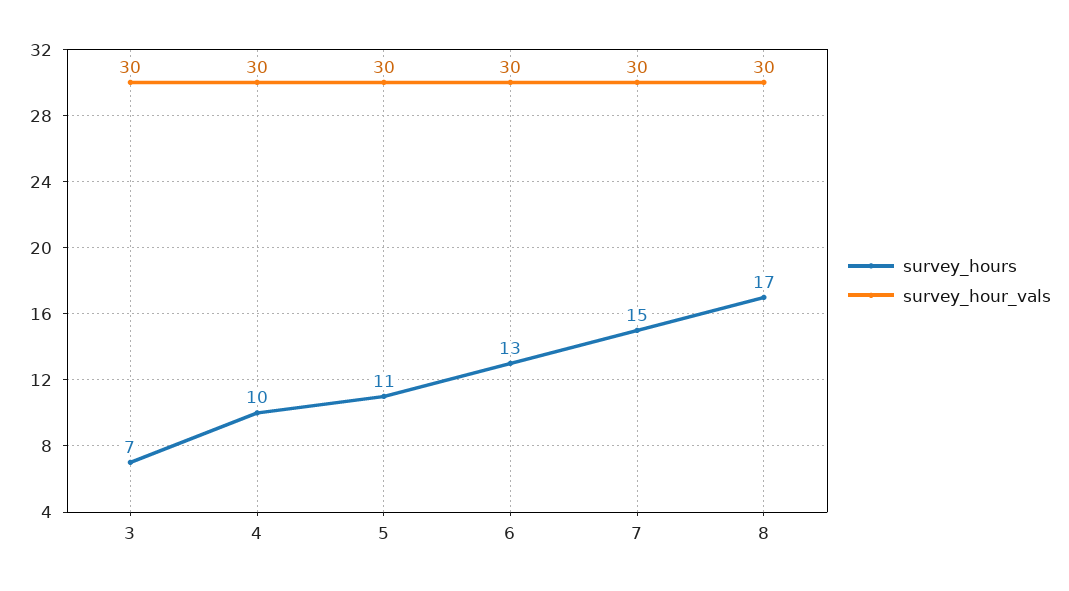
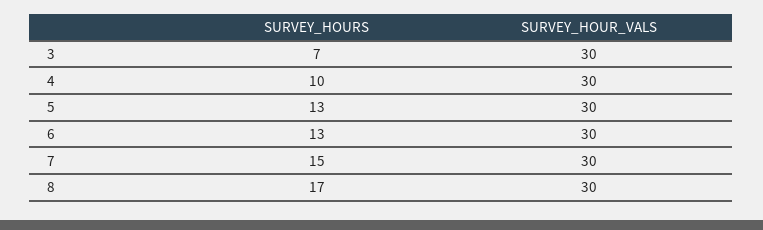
survey_hours, 5: 11 -> 13

